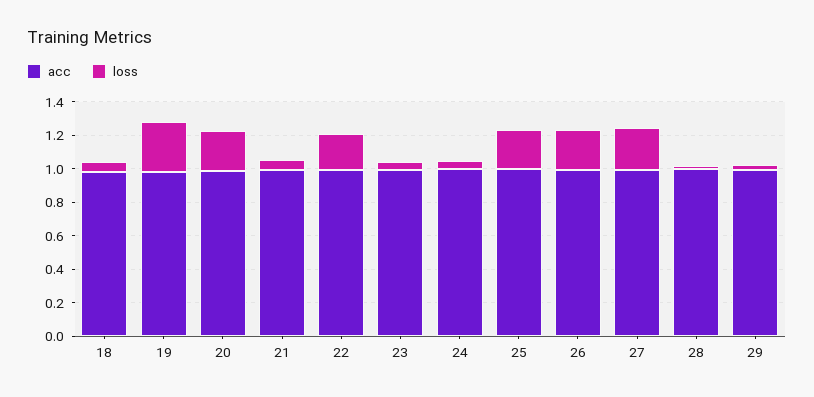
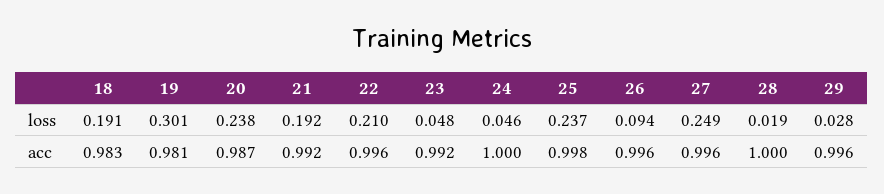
loss, 18: 0.05 -> 0.191
loss, 21: 0.05 -> 0.192
loss, 26: 0.25 -> 0.094

